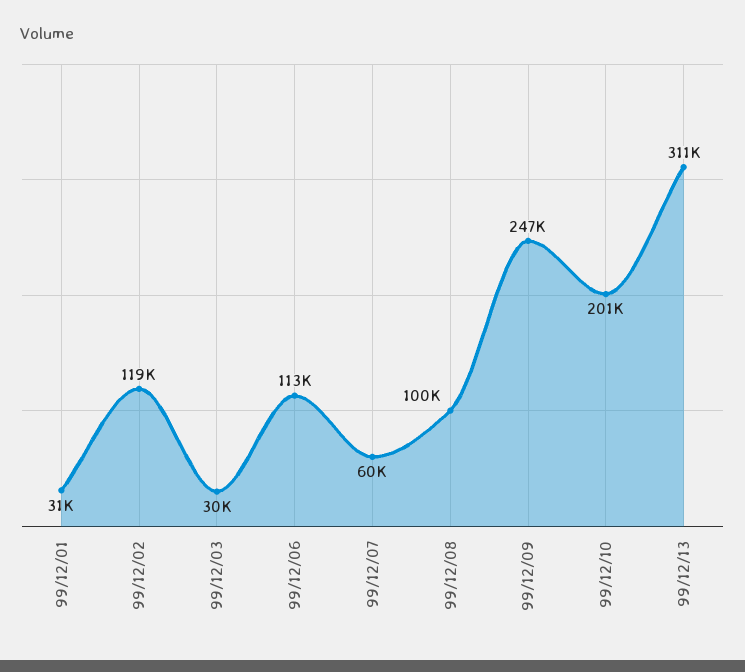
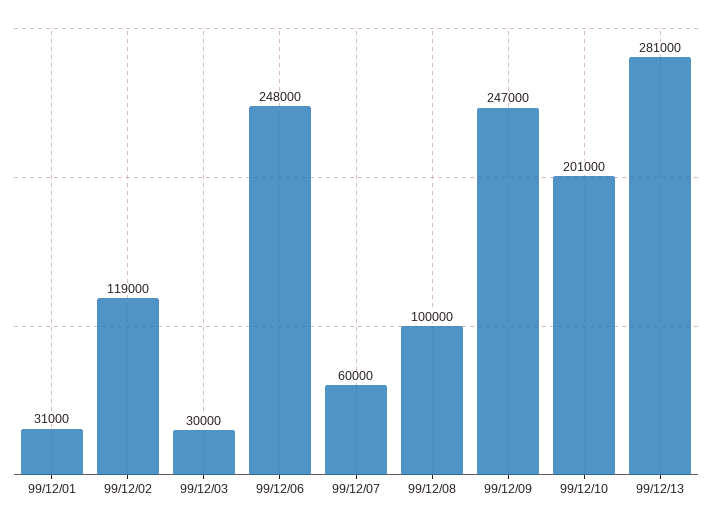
99/12/06: 113000 -> 248000
99/12/13: 311000 -> 281000

